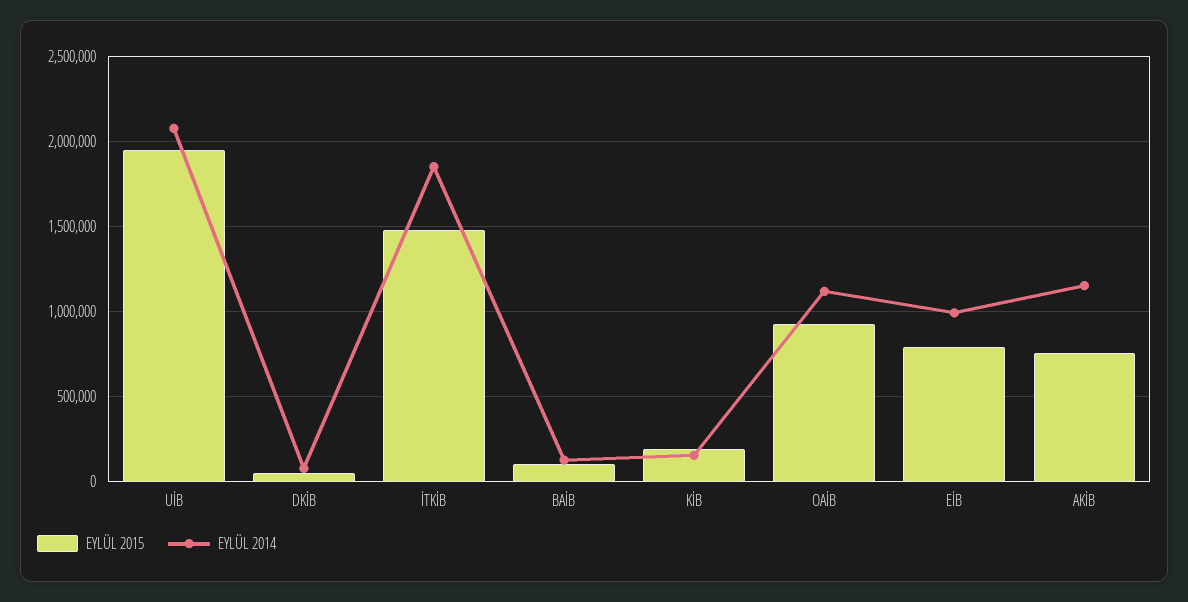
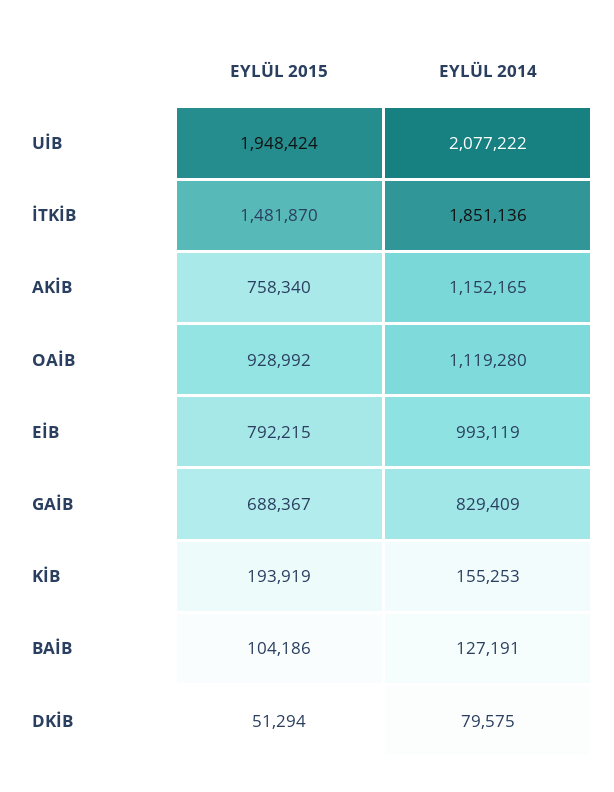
EYLÜL 2015, GAİB: none -> 688367
EYLÜL 2014, GAİB: none -> 829409

